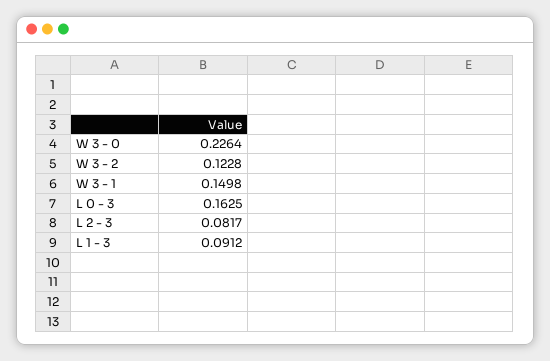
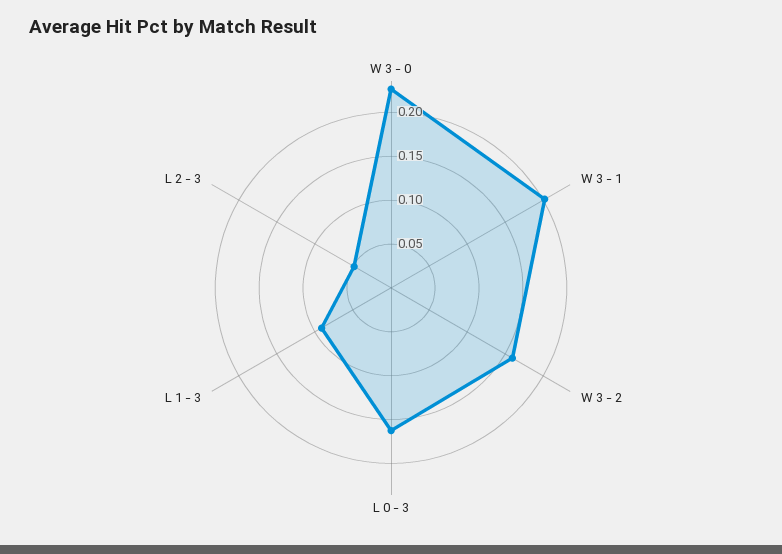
W 3 - 2: 0.1228 -> 0.16
W 3 - 1: 0.1498 -> 0.2
L 2 - 3: 0.0817 -> 0.05

